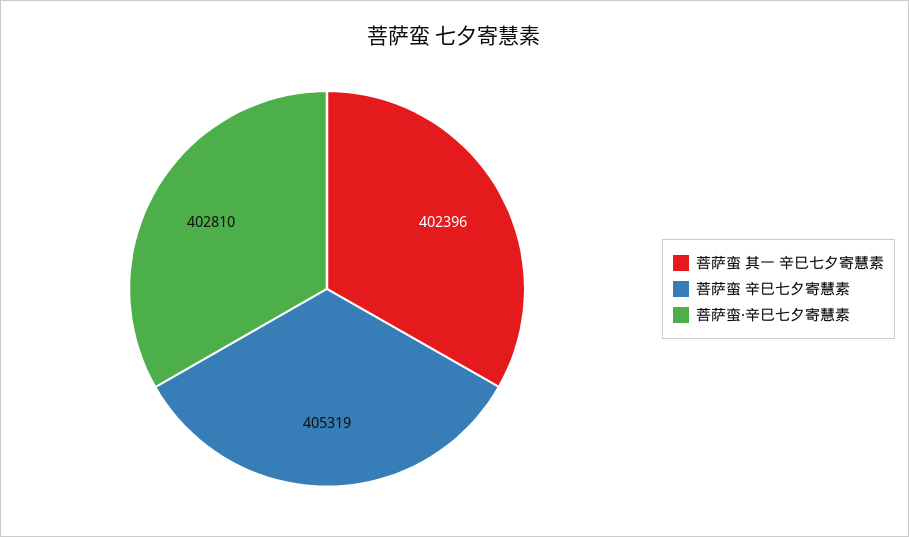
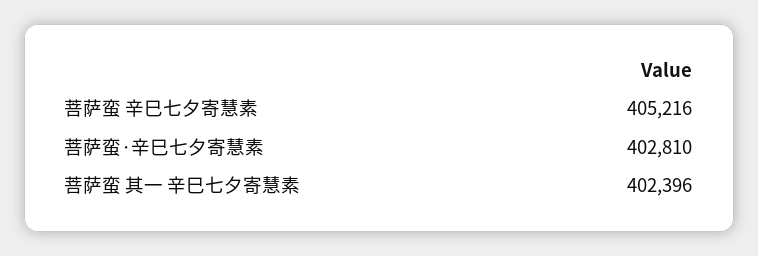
菩萨蛮 辛巳七夕寄慧素: 405319 -> 405216

